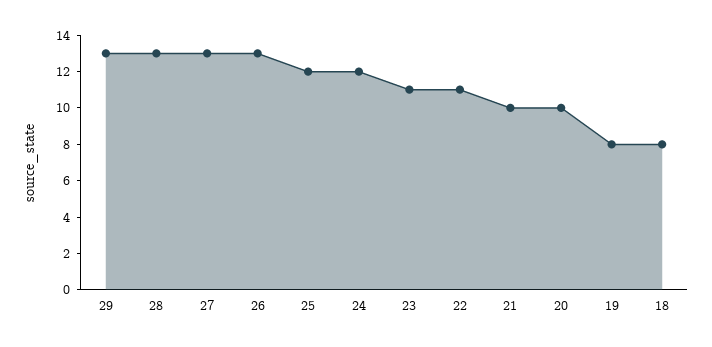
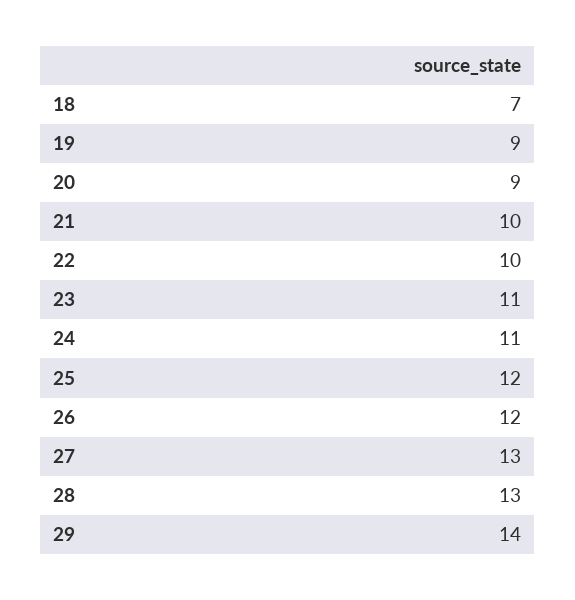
29: 13 -> 14
26: 13 -> 12
24: 12 -> 11
22: 11 -> 10
20: 10 -> 9
19: 8 -> 9
18: 8 -> 7

